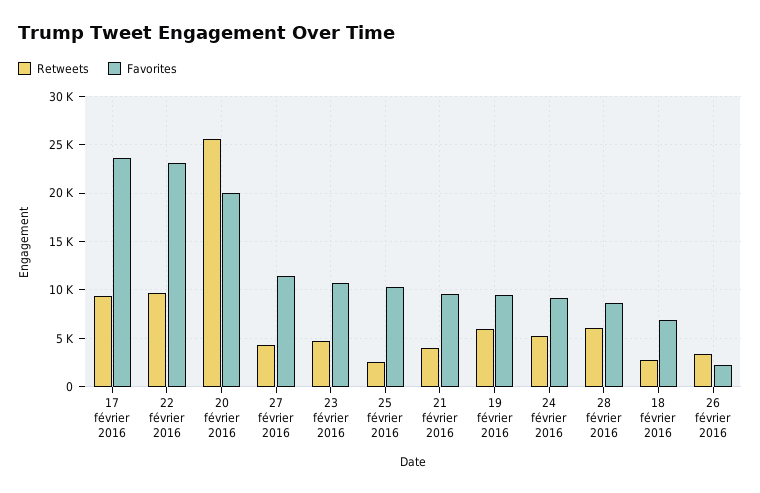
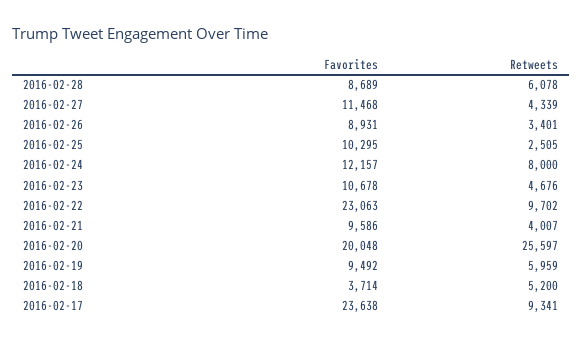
Retweets, 24 février 2016: 5000 -> 8000
Favorites, 24 février 2016: 9000 -> 12157
Retweets, 18 février 2016: 3000 -> 5200
Favorites, 18 février 2016: 7000 -> 3714
Favorites, 26 février 2016: 2000 -> 8931

